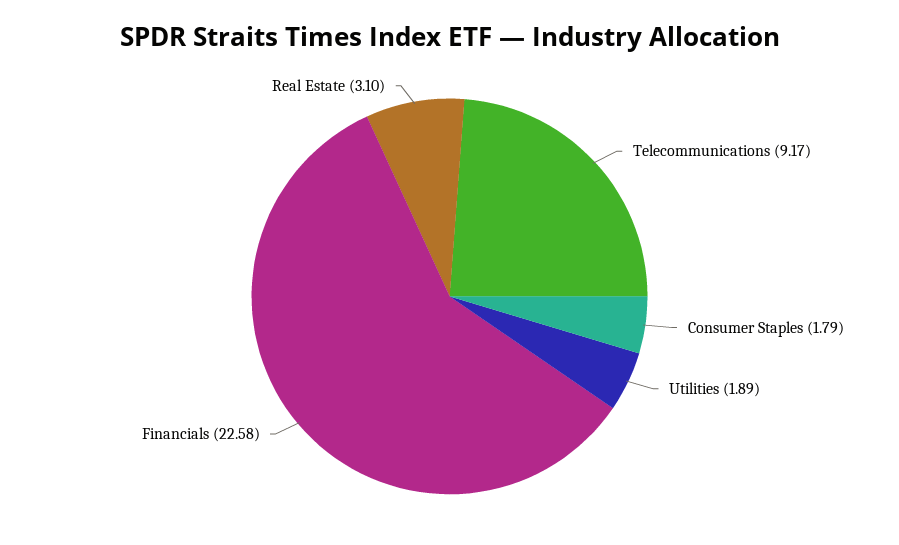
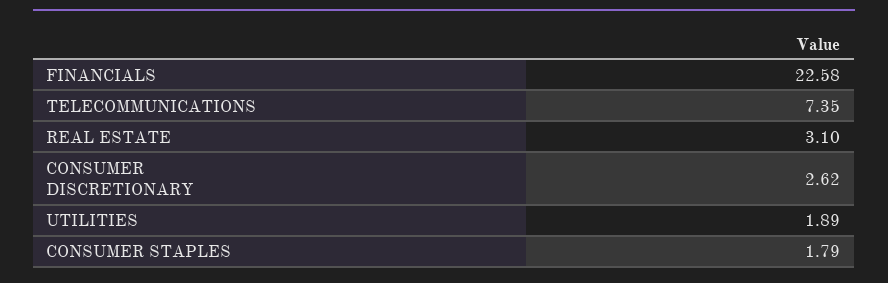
Telecommunications: 9.17 -> 7.35
CONSUMER DISCRETIONARY: none -> 2.62

